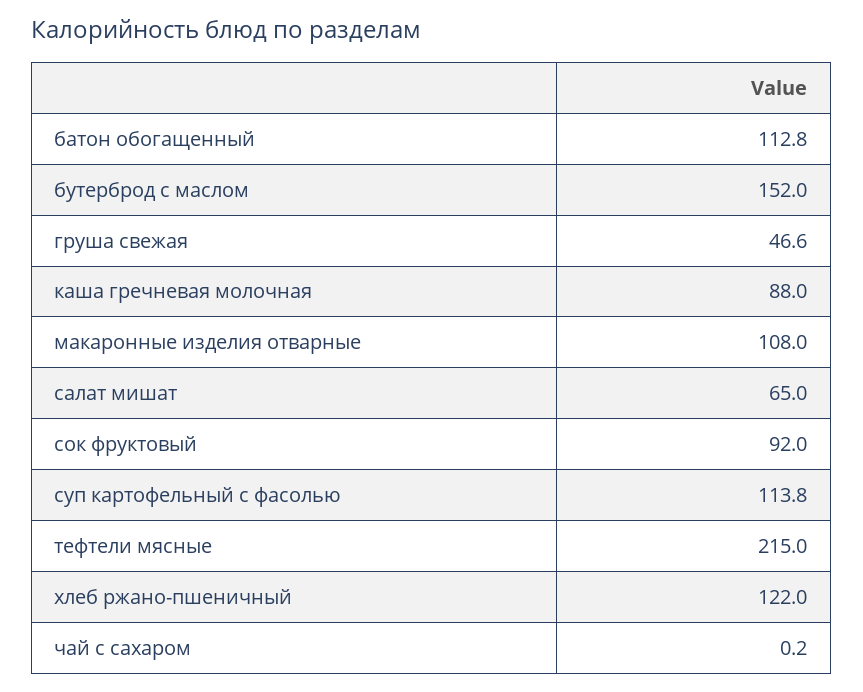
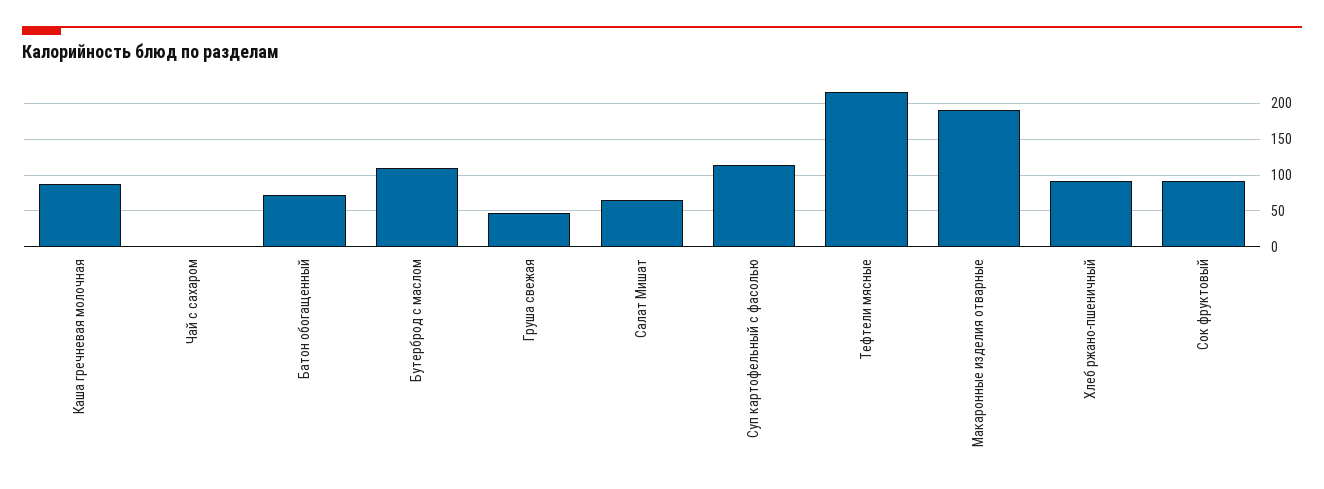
батон обогащенный: 112.8 -> 70
бутерброд с маслом: 152 -> 110
макаронные изделия отварные: 108 -> 190
хлеб ржано-пшеничный: 122 -> 90

